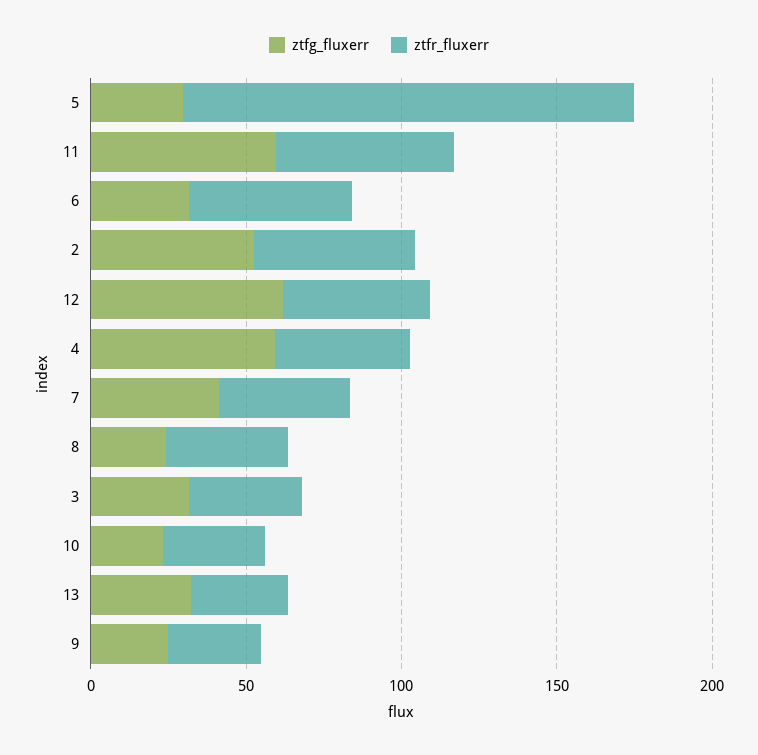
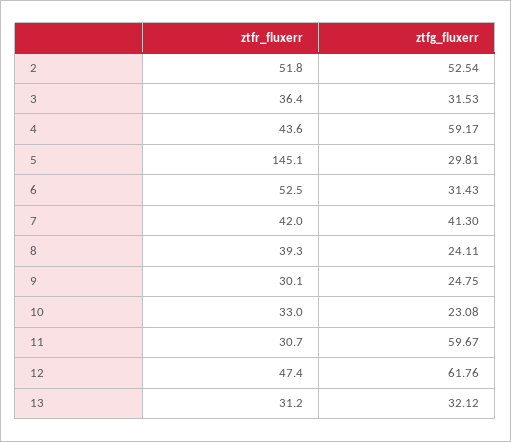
ztfr_fluxerr, 11: 60 -> 30.7

